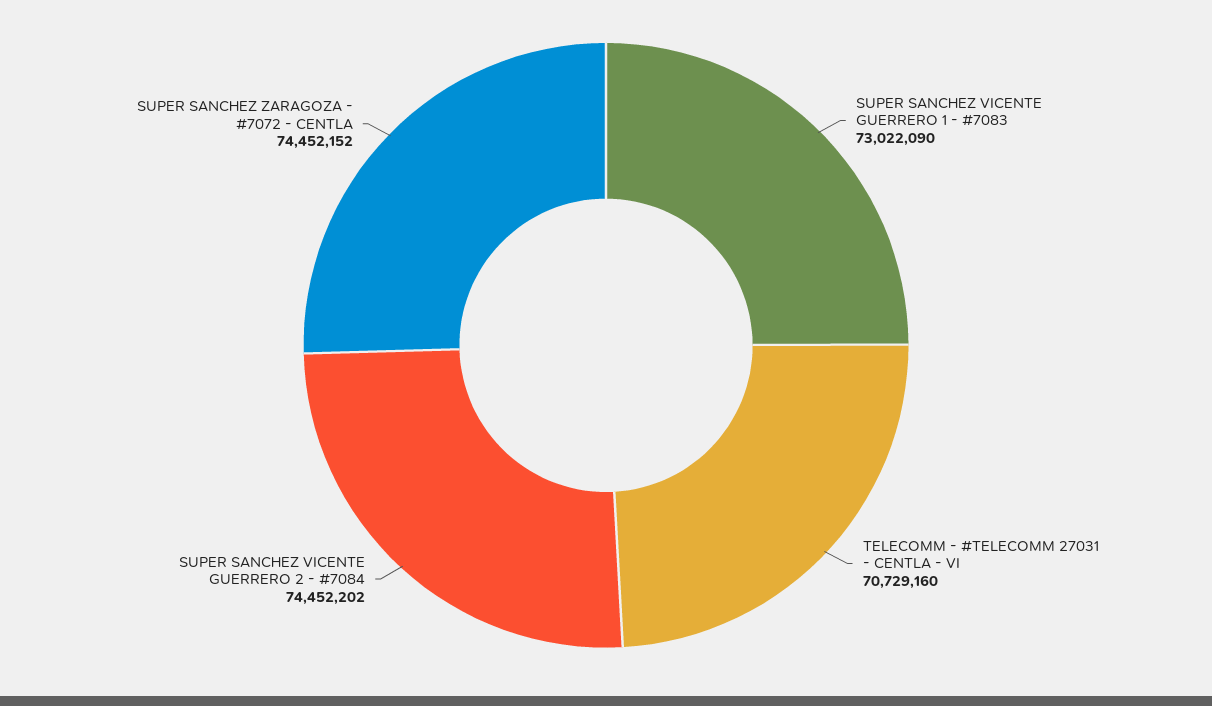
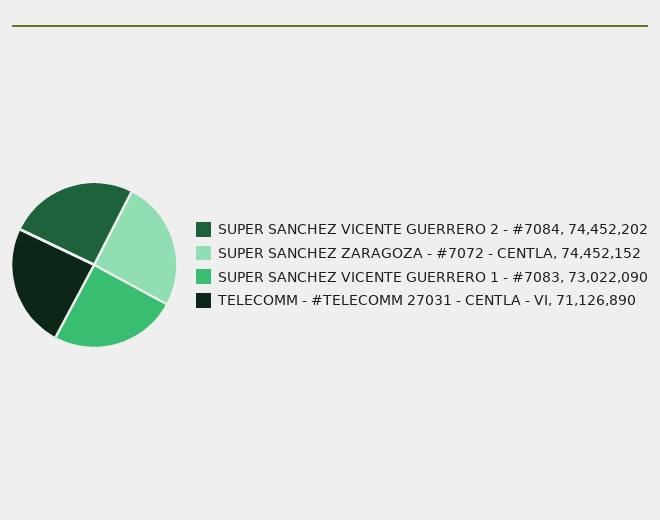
TELECOMM - #TELECOMM 27031 - CENTLA - VI: 70729160 -> 71126890

